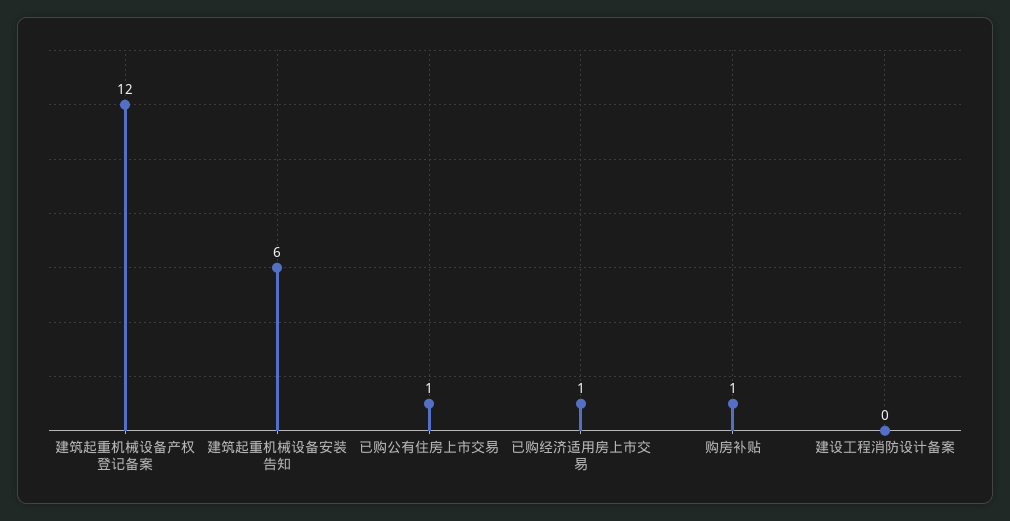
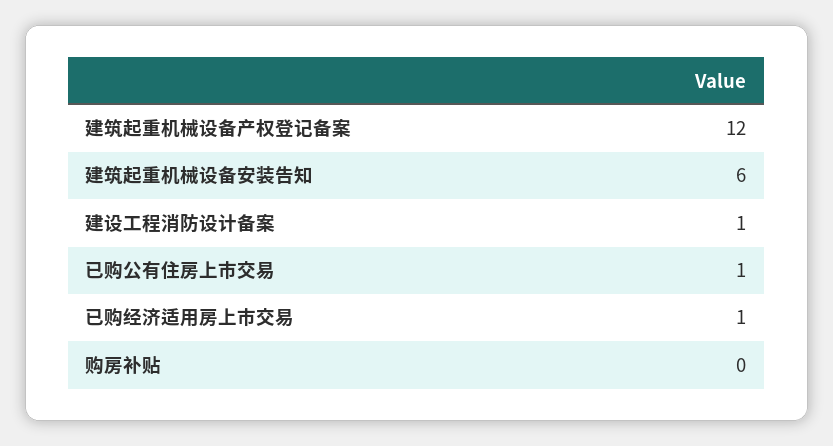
购房补贴: 1 -> 0
建设工程消防设计备案: 0 -> 1

